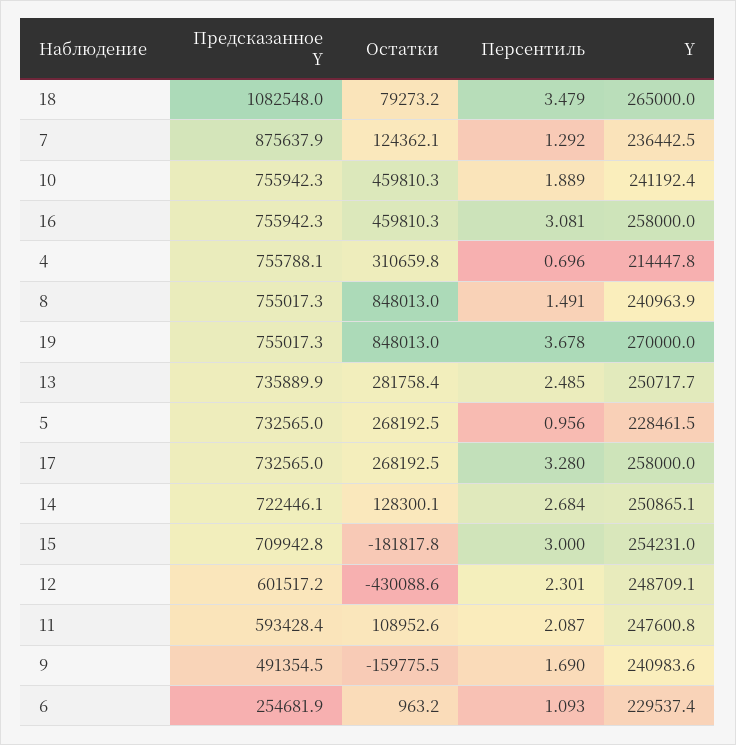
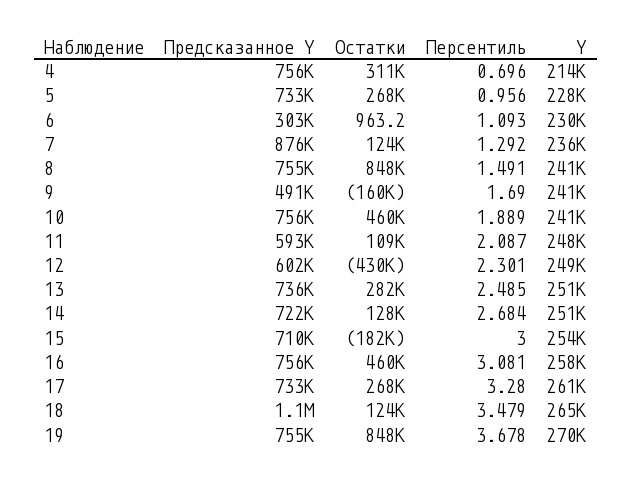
Остатки, 18: 79273.2 -> 124000
Y, 17: 258000 -> 261000
Предсказанное Y, 6: 254681.9 -> 303000

